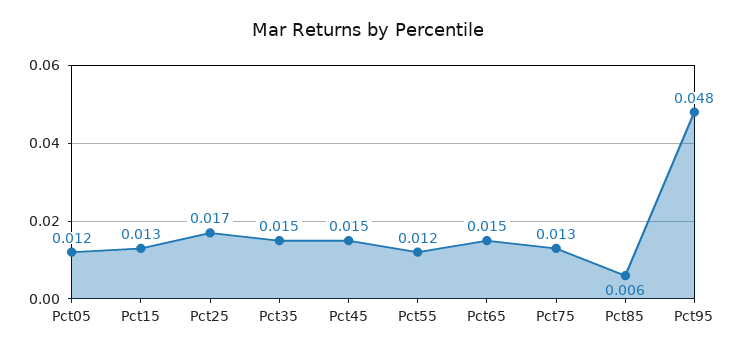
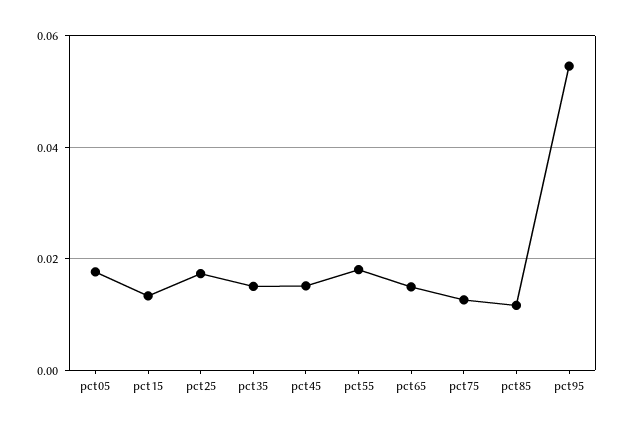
Pct05: 0.012 -> 0.018
Pct55: 0.012 -> 0.018
Pct85: 0.006 -> 0.012
Pct95: 0.048 -> 0.054

